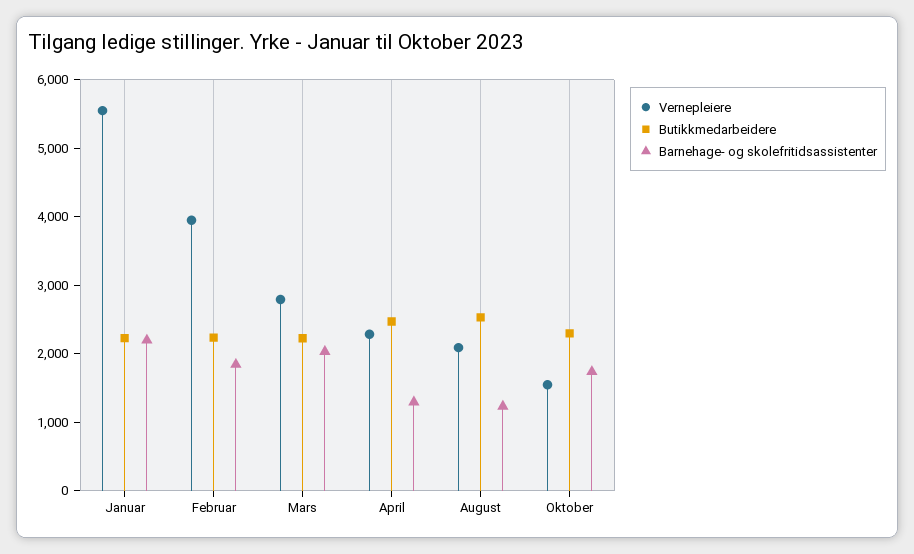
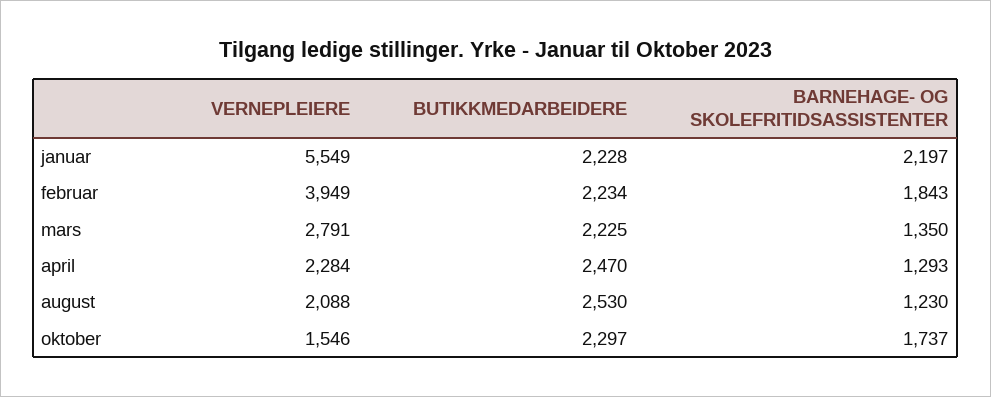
Barnehage- og skolefritidsassistenter, Mars: 2000 -> 1350

